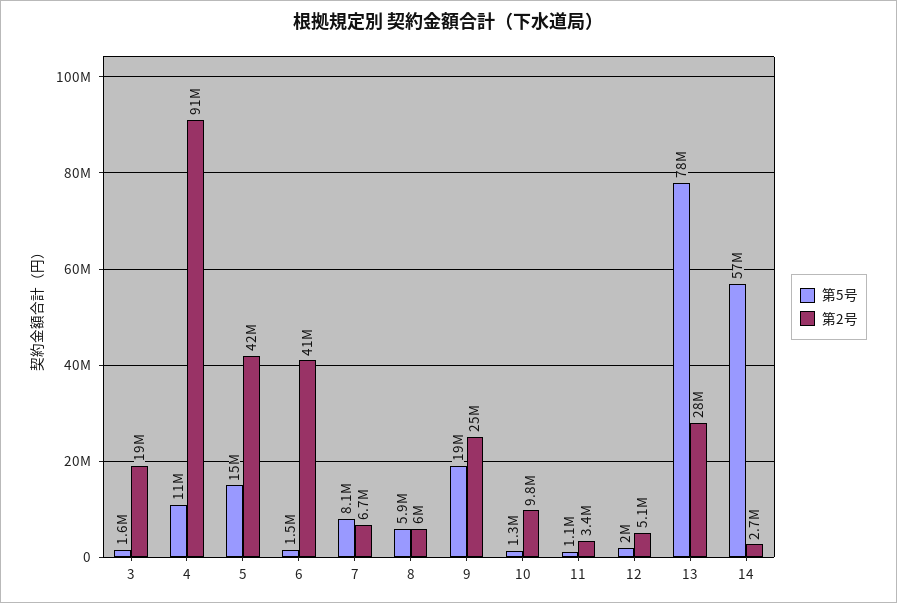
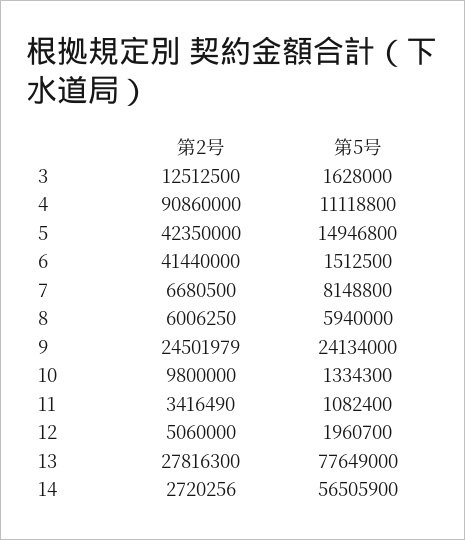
第2号, 3: 19000000 -> 12512500
第5号, 9: 19000000 -> 24134000

